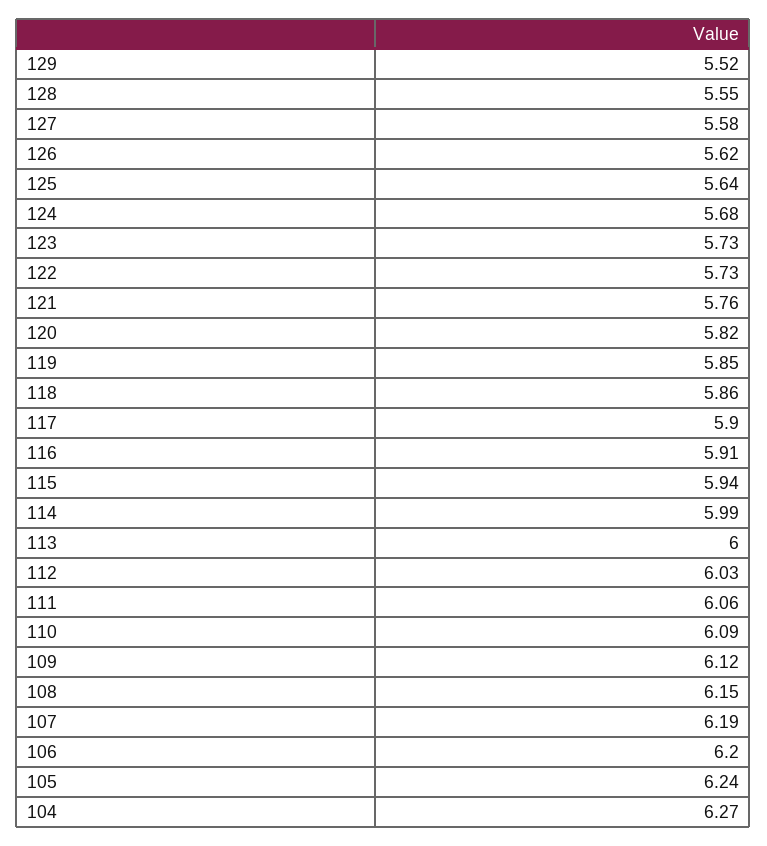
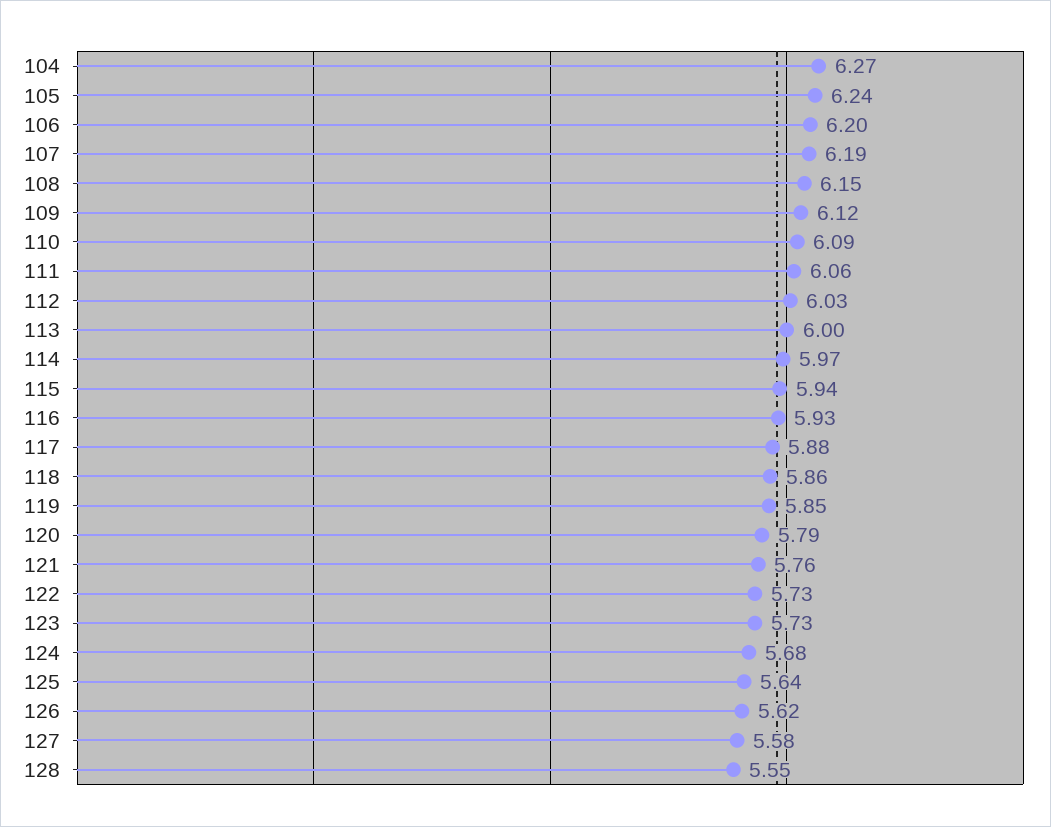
129: 5.52 -> none
120: 5.82 -> 5.79
117: 5.9 -> 5.88
116: 5.91 -> 5.93
114: 5.99 -> 5.97

